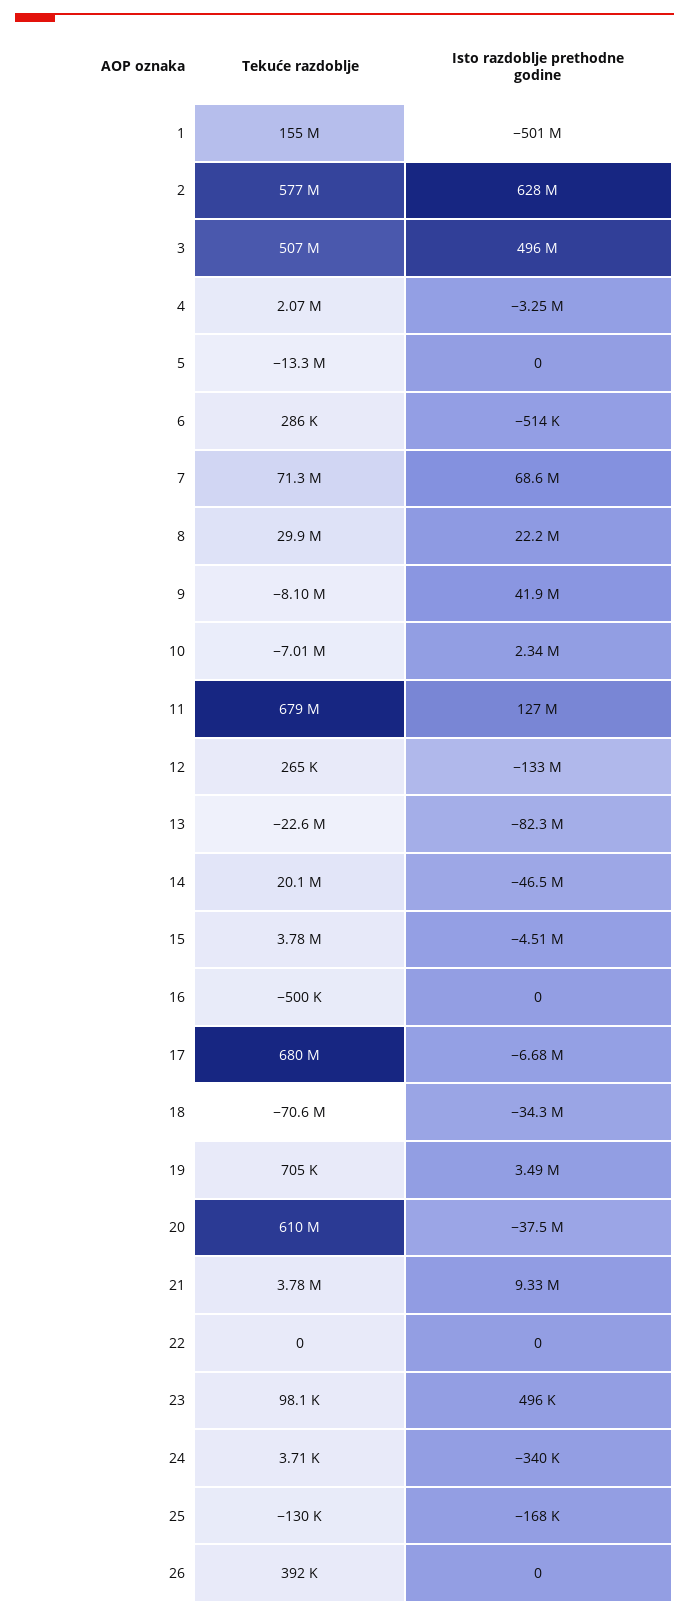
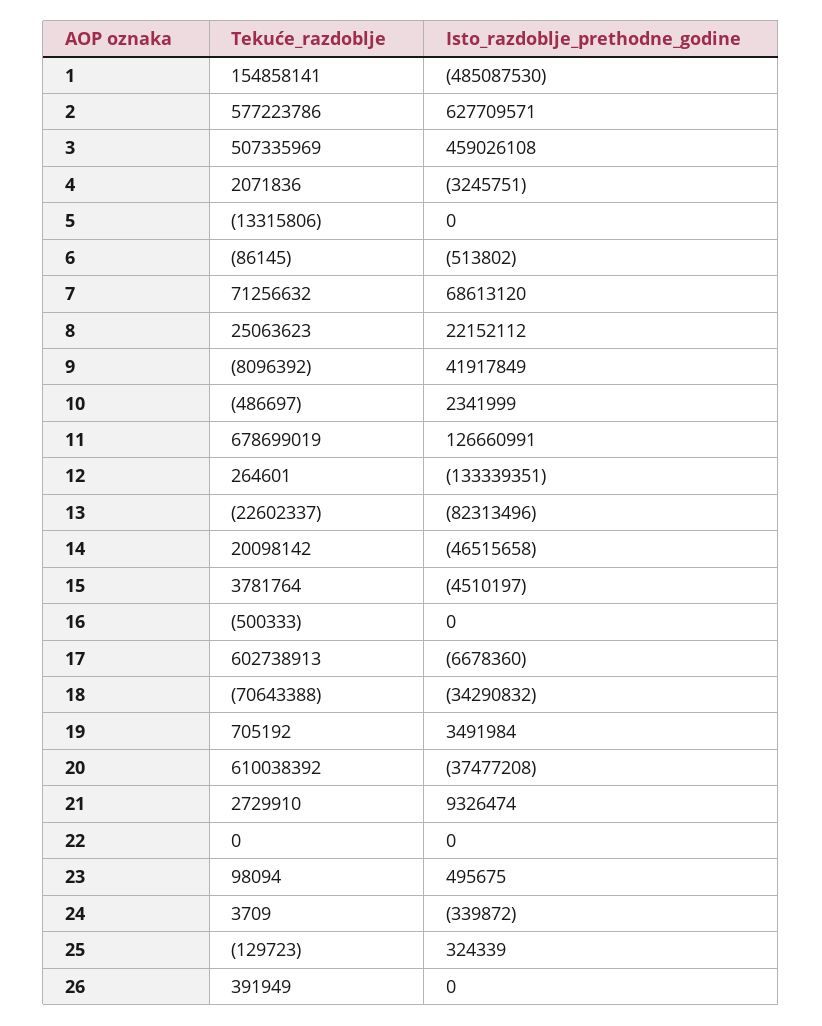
Isto razdoblje prethodne godine, 1: -501000000 -> -485087530
Isto razdoblje prethodne godine, 3: 496000000 -> 459026108
Tekuće razdoblje, 6: 286000 -> -86145
Tekuće razdoblje, 8: 29900000 -> 25063623
Tekuće razdoblje, 10: -7010000 -> -486697
Tekuće razdoblje, 17: 680000000 -> 602738913
Tekuće razdoblje, 21: 3780000 -> 2729910
Isto razdoblje prethodne godine, 25: -168000 -> 324339

